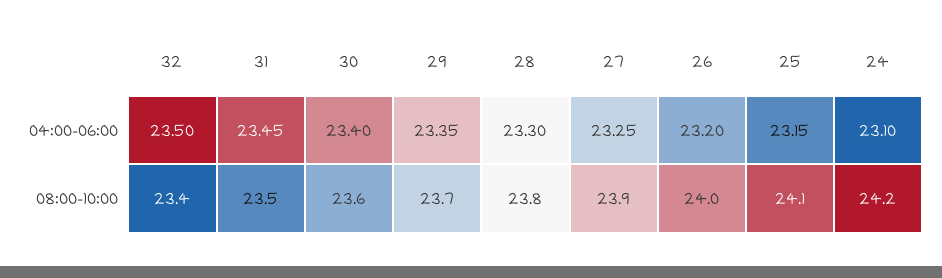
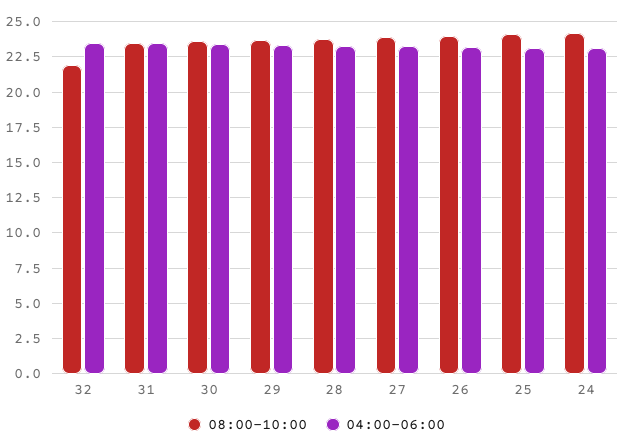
08:00-10:00, 32: 23.4 -> 22

